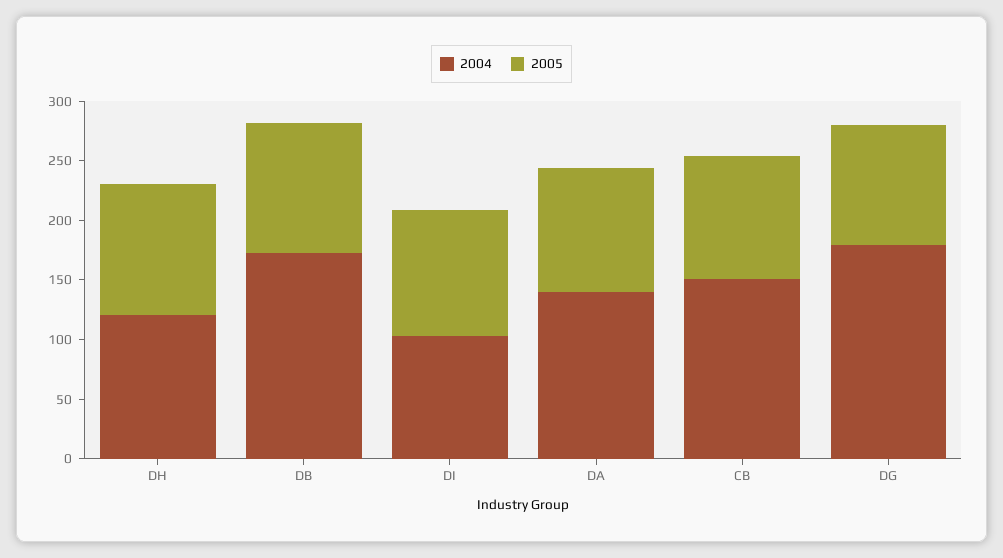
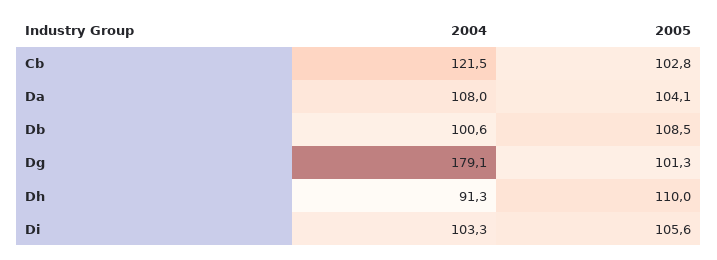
2004, DH: 120 -> 91.3
2004, DB: 170 -> 100.6
2004, DA: 140 -> 108
2004, CB: 150 -> 121.5

